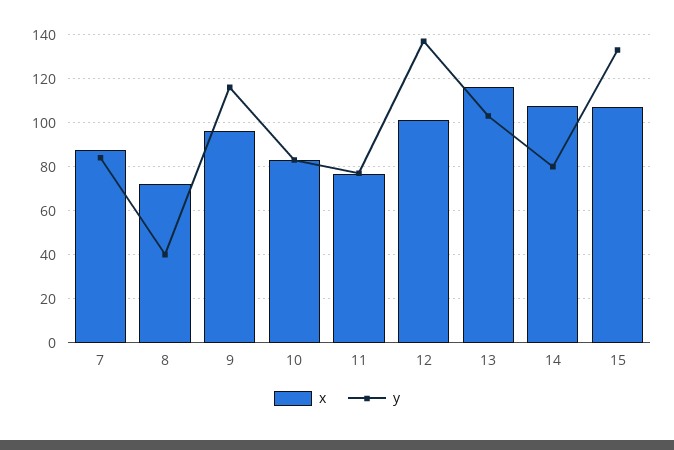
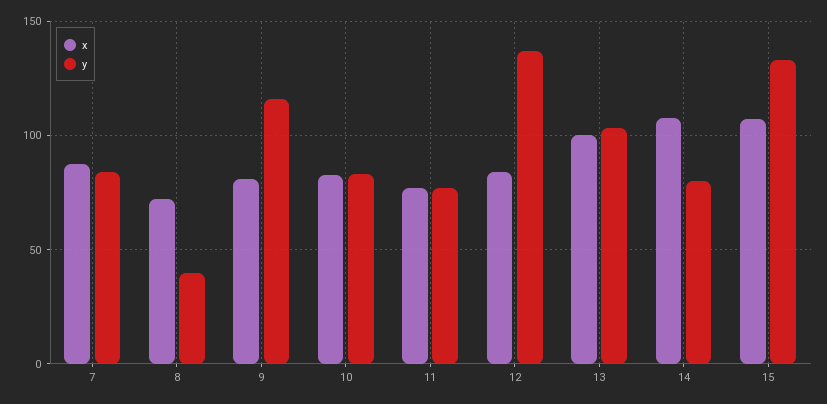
x, 9: 95 -> 80
x, 12: 100 -> 85
x, 13: 115 -> 100

